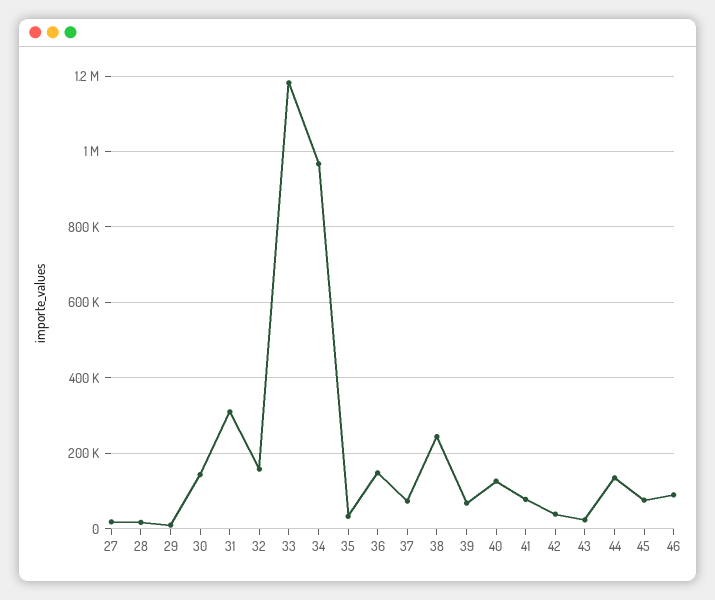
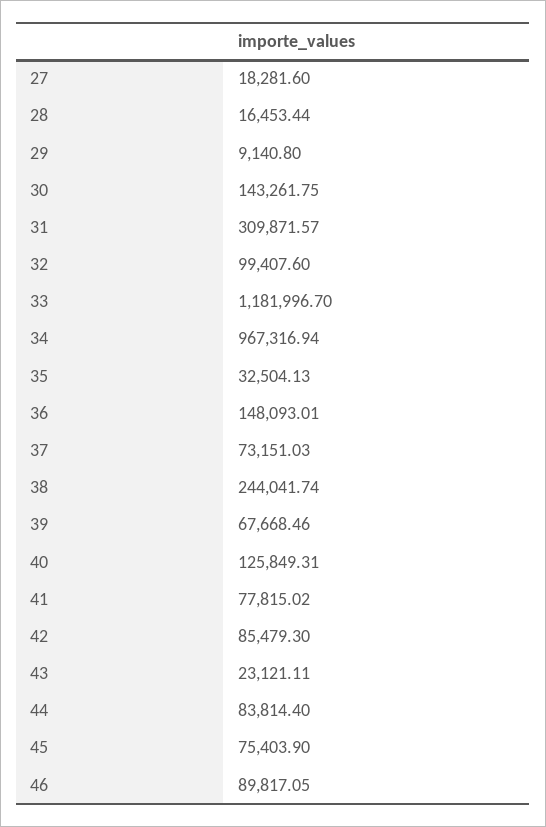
32: 160000 -> 99407.6
42: 40000 -> 85479.3
44: 140000 -> 83814.4

